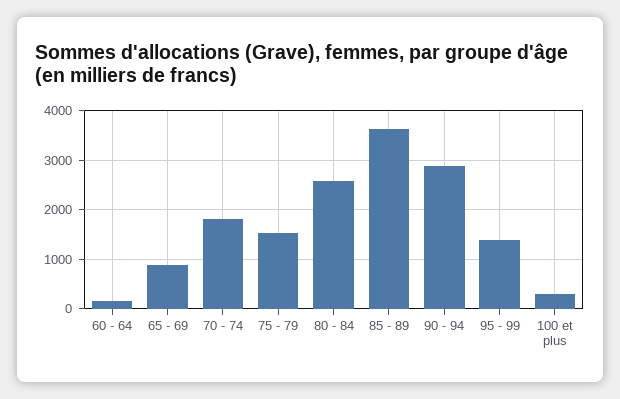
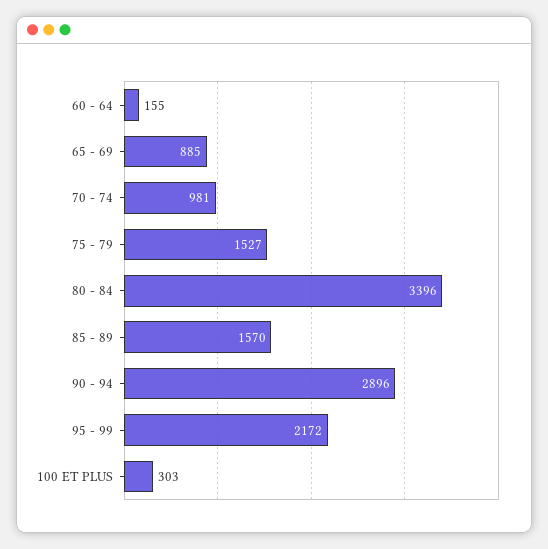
70 - 74: 1800 -> 981
80 - 84: 2600 -> 3396
85 - 89: 3600 -> 1570
95 - 99: 1400 -> 2172

